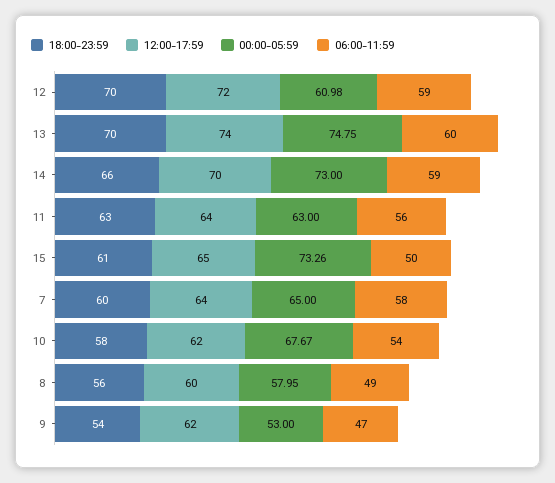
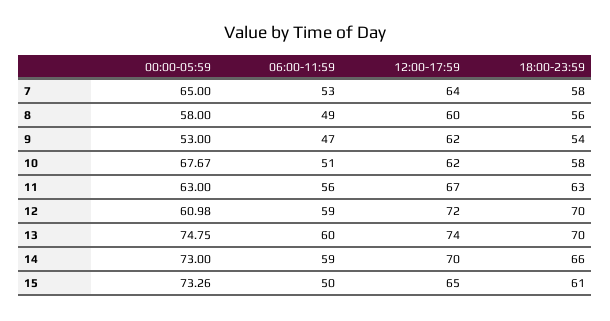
12:00-17:59, 11: 64 -> 67
18:00-23:59, 7: 60 -> 58
06:00-11:59, 7: 58 -> 53
06:00-11:59, 10: 54 -> 51
00:00-05:59, 8: 57.95 -> 58

